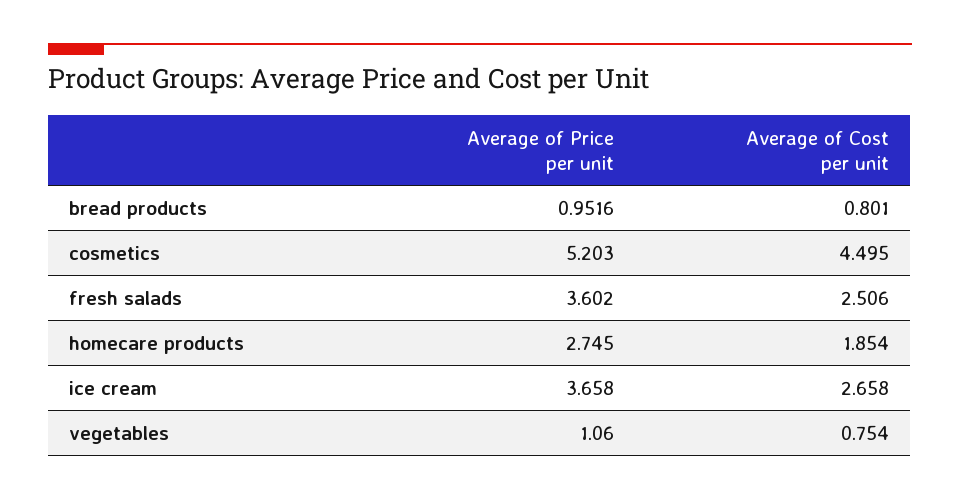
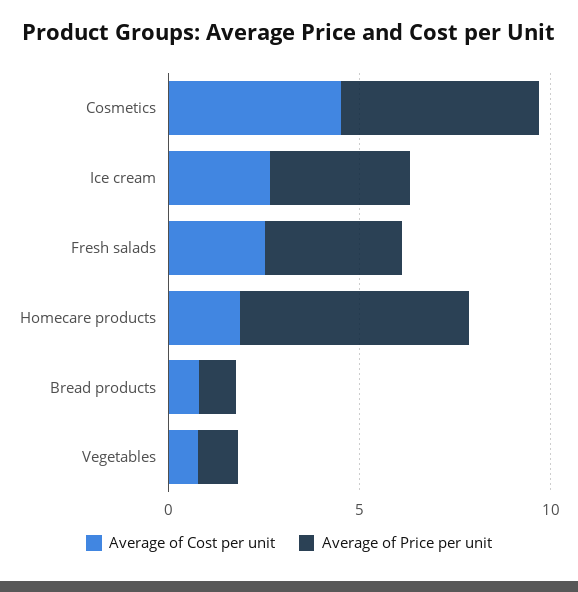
Average of Price per unit, homecare products: 2.745 -> 6

